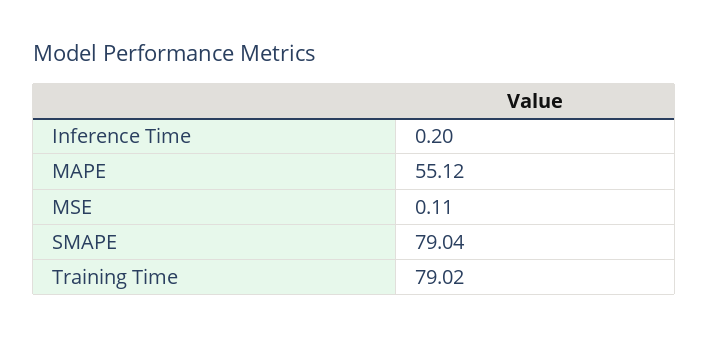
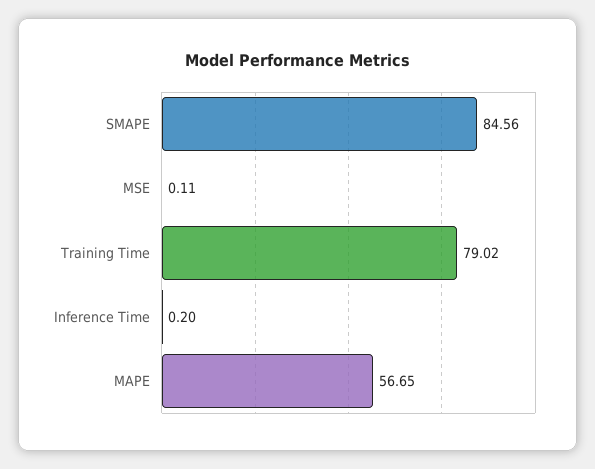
MAPE: 55.12 -> 56.65
SMAPE: 79.04 -> 84.56

